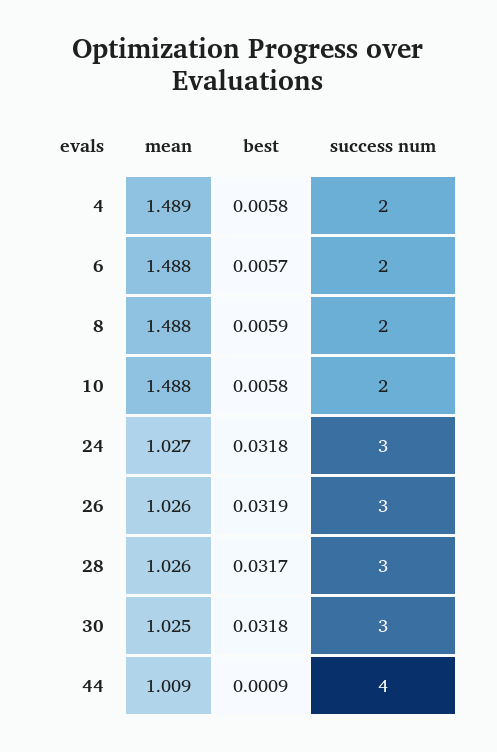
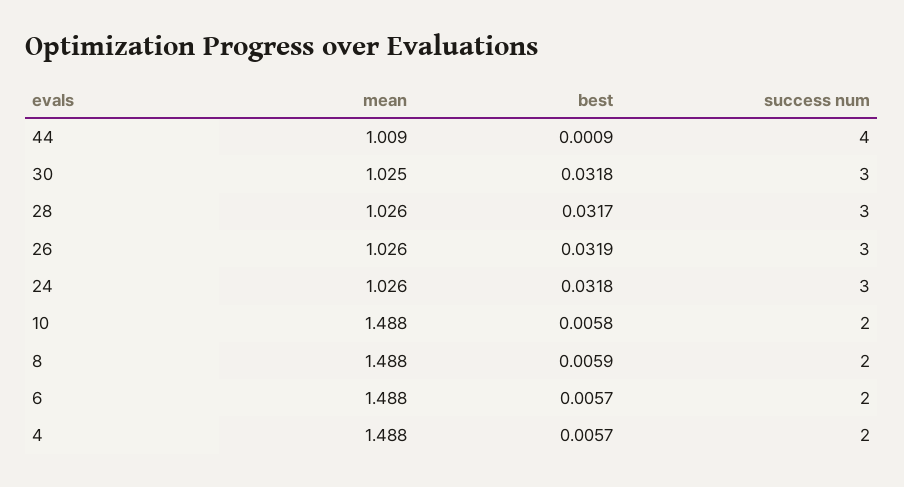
mean, 4: 1.489 -> 1.488
best, 4: 0.0058 -> 0.0057
mean, 24: 1.027 -> 1.026

